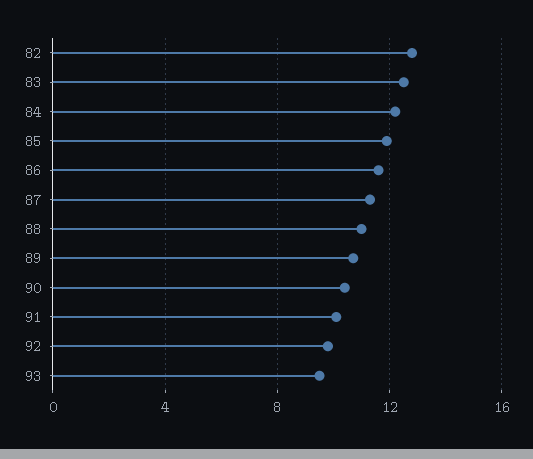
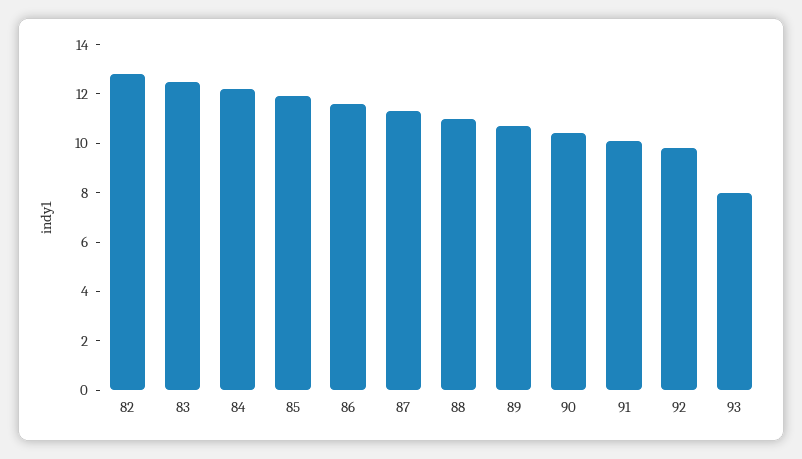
93: 9.5 -> 8

